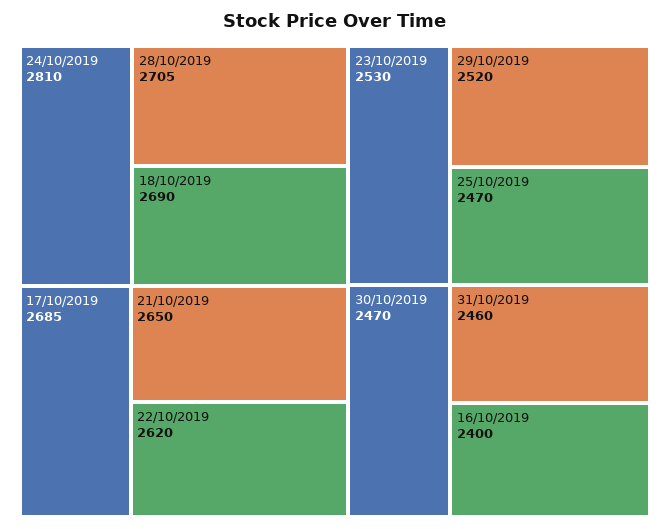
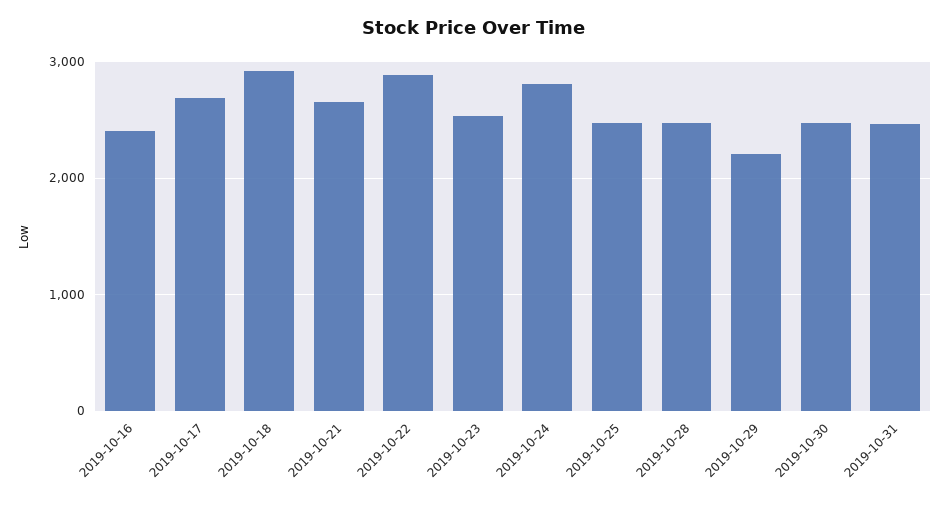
28/10/2019: 2705 -> 2500
18/10/2019: 2690 -> 2900
22/10/2019: 2620 -> 2900
29/10/2019: 2520 -> 2200

